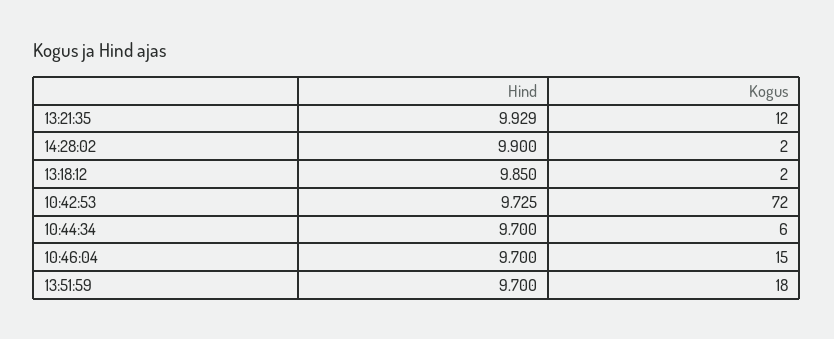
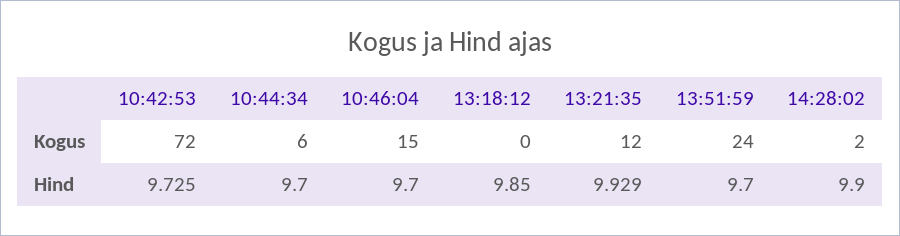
Kogus, 13:18:12: 2 -> 0
Kogus, 13:51:59: 18 -> 24

